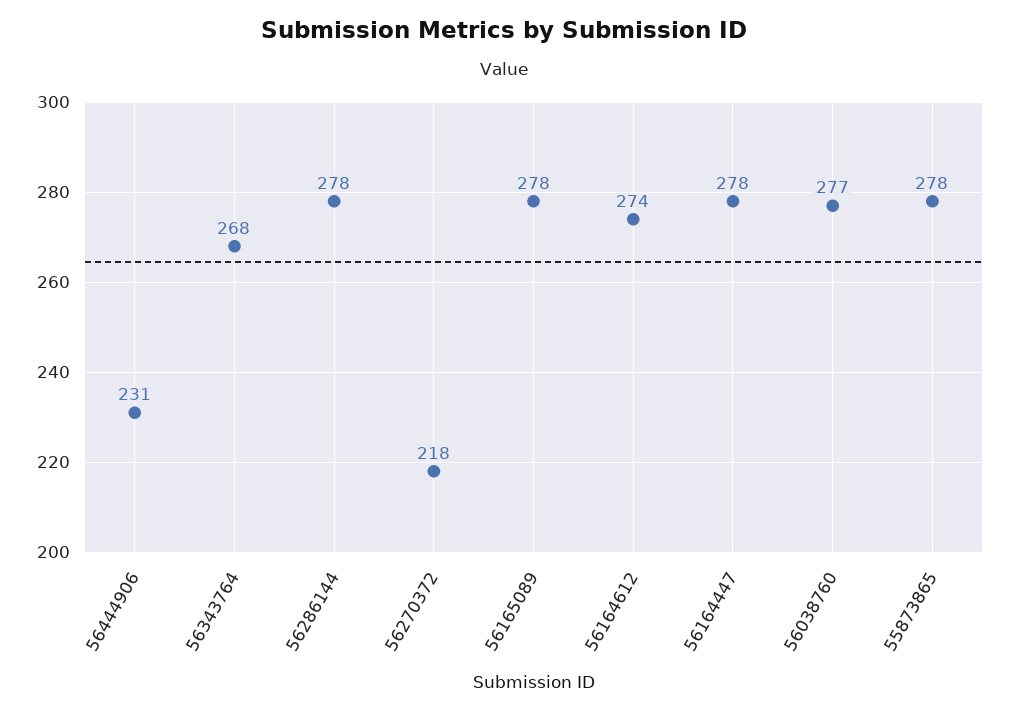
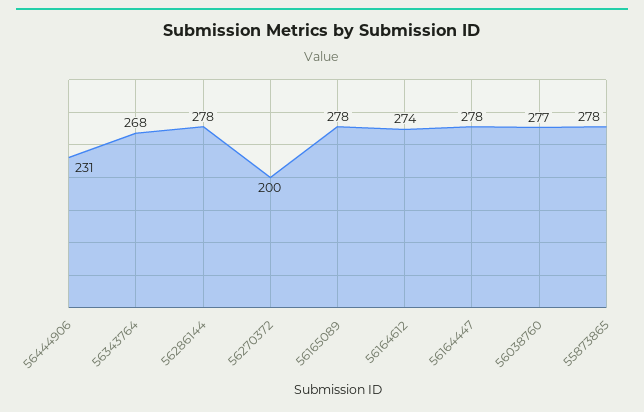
56270372: 218 -> 200

